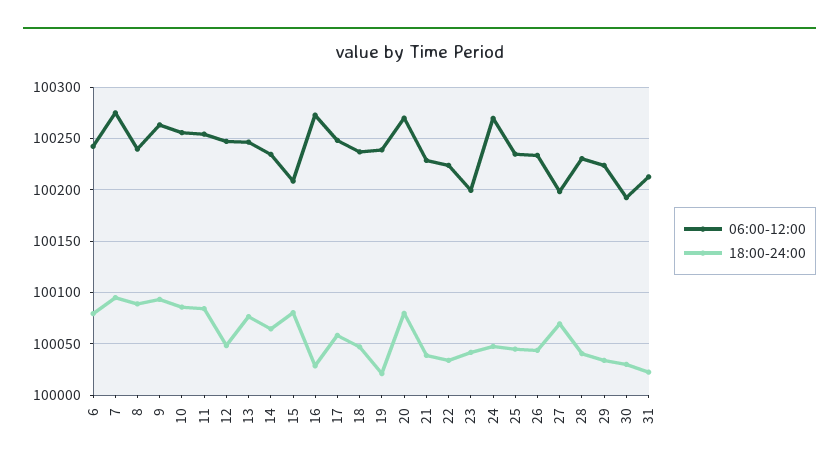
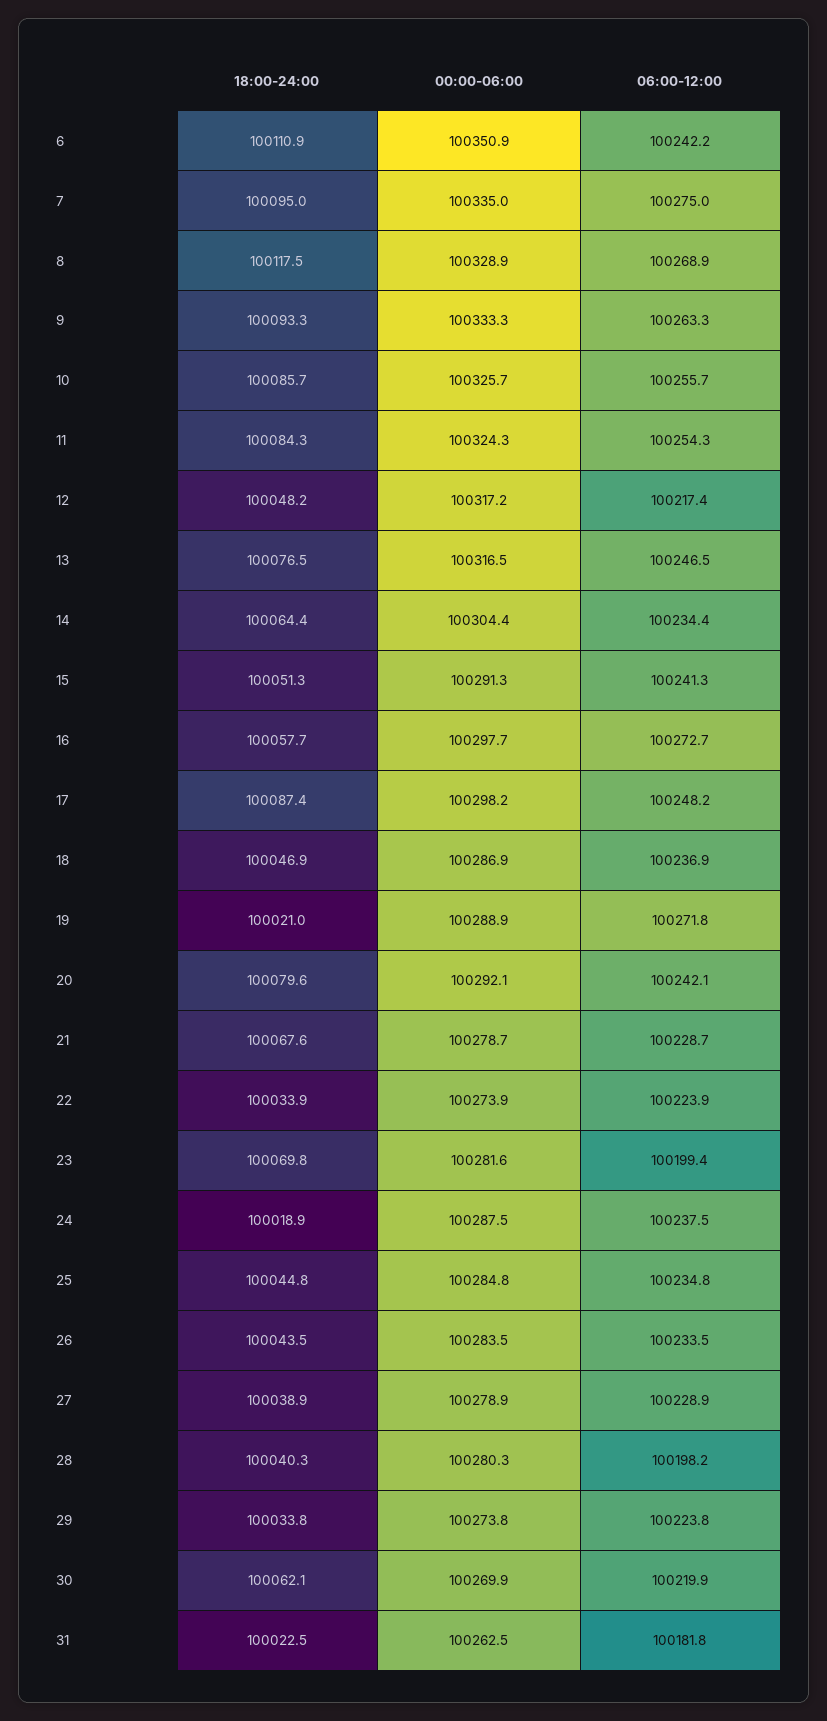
18:00-24:00, 6: 100080 -> 100110.9
06:00-12:00, 8: 100240 -> 100268.9
18:00-24:00, 8: 100090 -> 100117.5
06:00-12:00, 12: 100250 -> 100217.4
06:00-12:00, 15: 100210 -> 100241.3
18:00-24:00, 15: 100080 -> 100051.3
18:00-24:00, 16: 100030 -> 100057.7
18:00-24:00, 17: 100060 -> 100087.4
06:00-12:00, 19: 100240 -> 100271.8
06:00-12:00, 20: 100270 -> 100242.1
18:00-24:00, 21: 100040 -> 100067.6
18:00-24:00, 23: 100040 -> 100069.8
06:00-12:00, 24: 100270 -> 100237.5
18:00-24:00, 24: 100050 -> 100018.9
06:00-12:00, 27: 100200 -> 100228.9
18:00-24:00, 27: 100070 -> 100038.9
06:00-12:00, 28: 100230 -> 100198.2
06:00-12:00, 30: 100190 -> 100219.9
18:00-24:00, 30: 100030 -> 100062.1
06:00-12:00, 31: 100210 -> 100181.8
00:00-06:00, 6: none -> 100350.9
00:00-06:00, 7: none -> 100335
00:00-06:00, 8: none -> 100328.9
00:00-06:00, 9: none -> 100333.3
00:00-06:00, 10: none -> 100325.7
00:00-06:00, 11: none -> 100324.3
00:00-06:00, 12: none -> 100317.2
00:00-06:00, 13: none -> 100316.5
00:00-06:00, 14: none -> 100304.4
00:00-06:00, 15: none -> 100291.3
00:00-06:00, 16: none -> 100297.7
00:00-06:00, 17: none -> 100298.2
00:00-06:00, 18: none -> 100286.9
00:00-06:00, 19: none -> 100288.9
00:00-06:00, 20: none -> 100292.1
00:00-06:00, 21: none -> 100278.7
00:00-06:00, 22: none -> 100273.9
00:00-06:00, 23: none -> 100281.6
00:00-06:00, 24: none -> 100287.5
00:00-06:00, 25: none -> 100284.8
00:00-06:00, 26: none -> 100283.5
00:00-06:00, 27: none -> 100278.9
00:00-06:00, 28: none -> 100280.3
00:00-06:00, 29: none -> 100273.8
00:00-06:00, 30: none -> 100269.9
00:00-06:00, 31: none -> 100262.5

